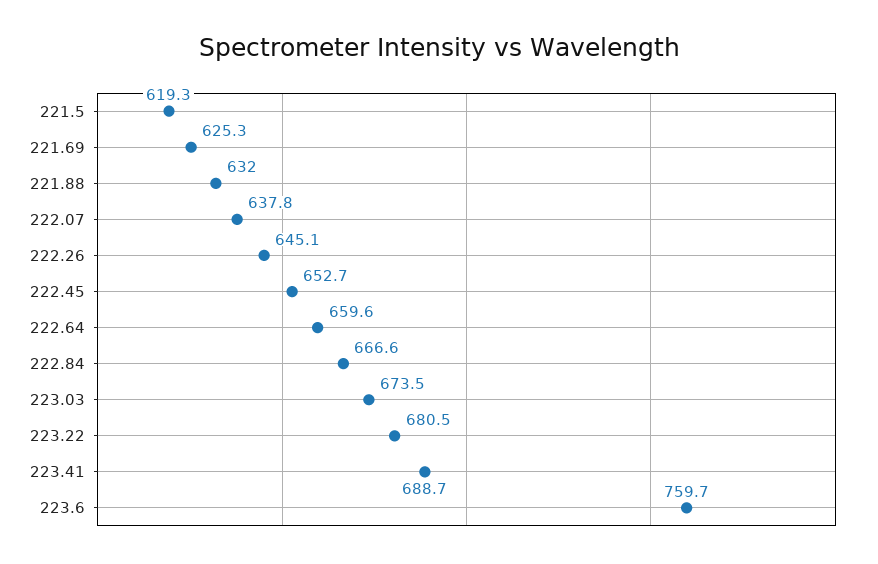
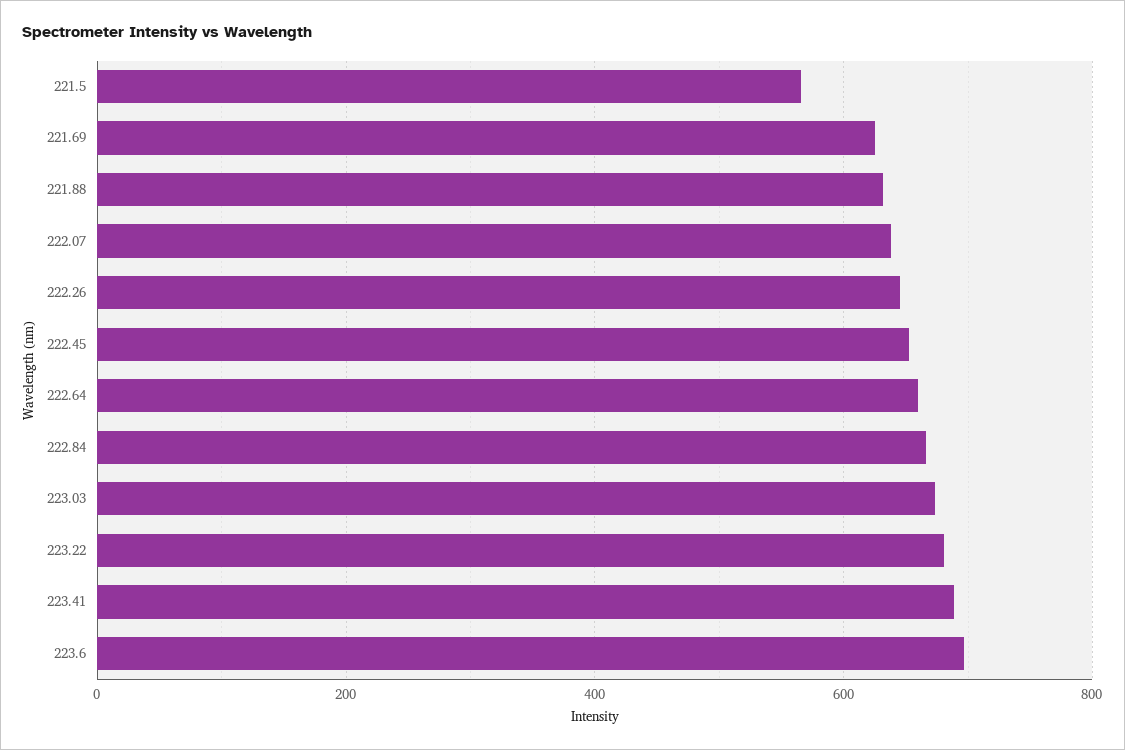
221.5: 619.3 -> 560
223.6: 759.7 -> 700

